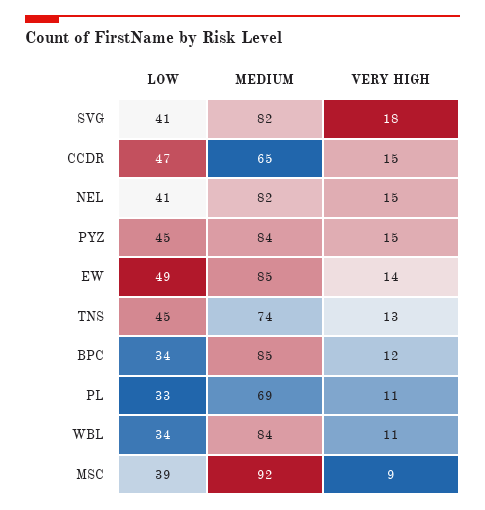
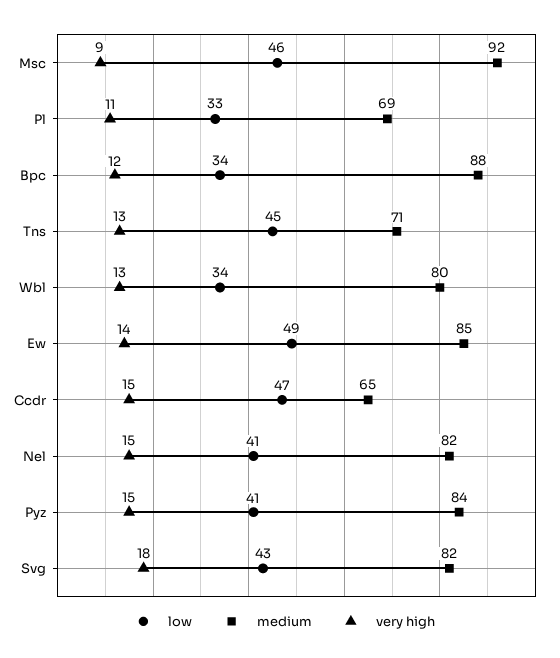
LOW, SVG: 41 -> 43
LOW, PYZ: 45 -> 41
MEDIUM, TNS: 74 -> 71
MEDIUM, BPC: 85 -> 88
MEDIUM, WBL: 84 -> 80
VERY HIGH, WBL: 11 -> 13
LOW, MSC: 39 -> 46

